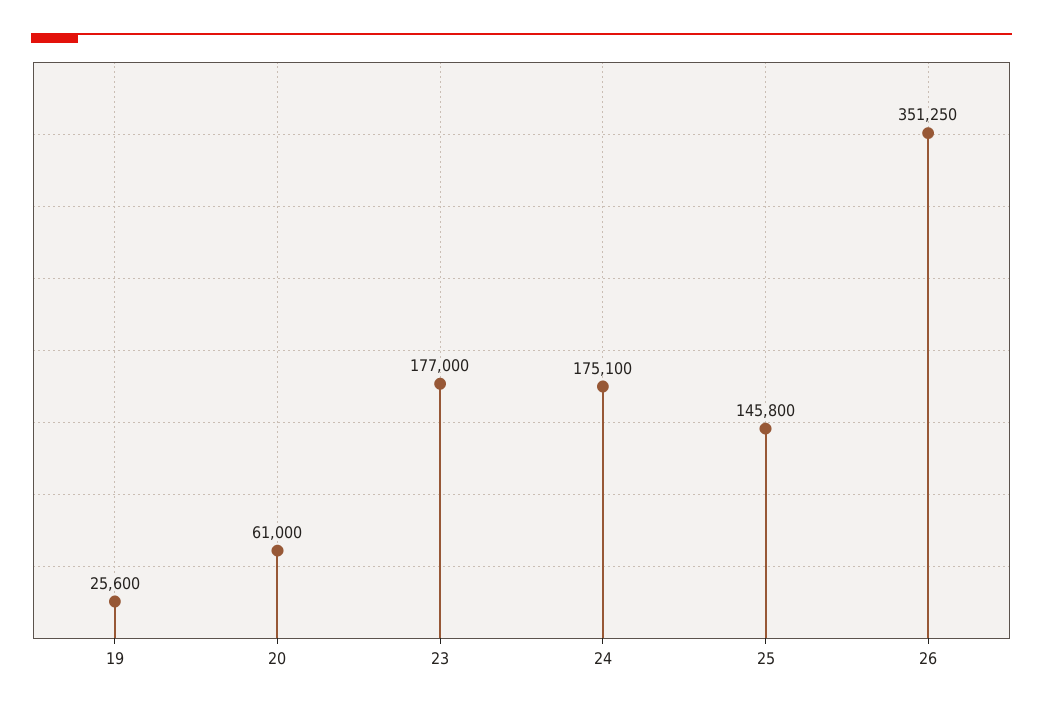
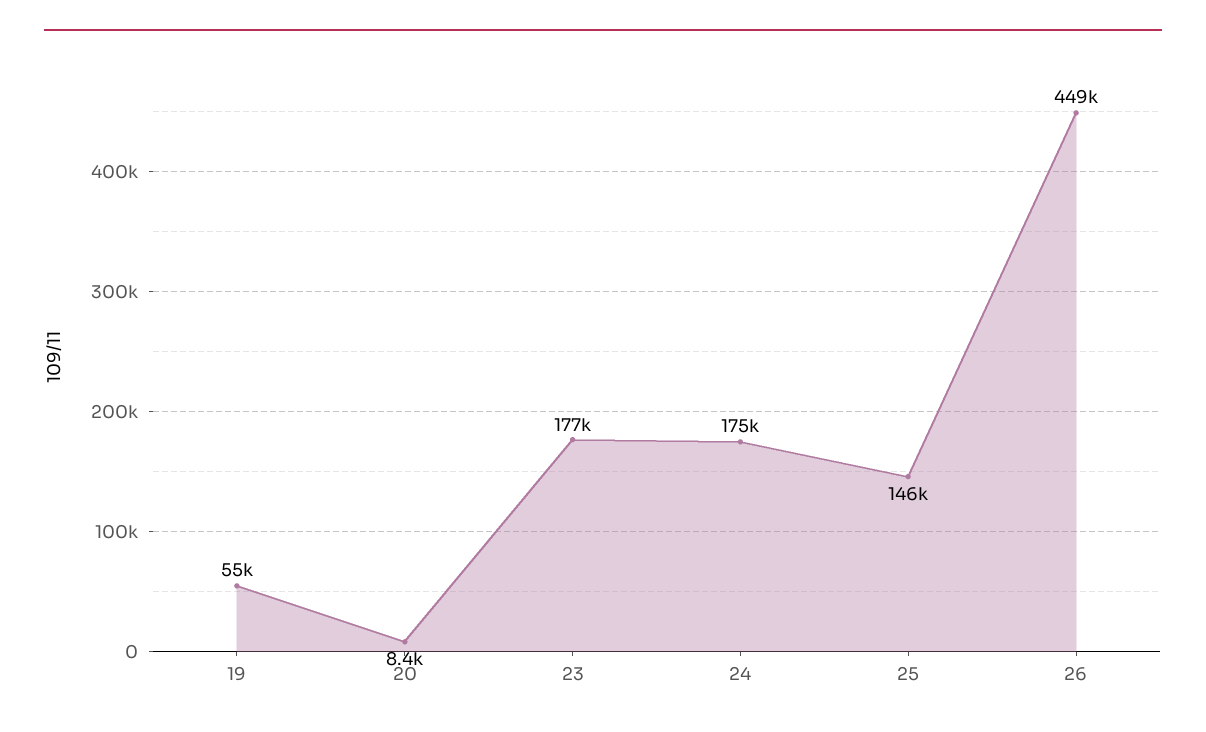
19: 25600 -> 55000
20: 61000 -> 8400
26: 351250 -> 449000

